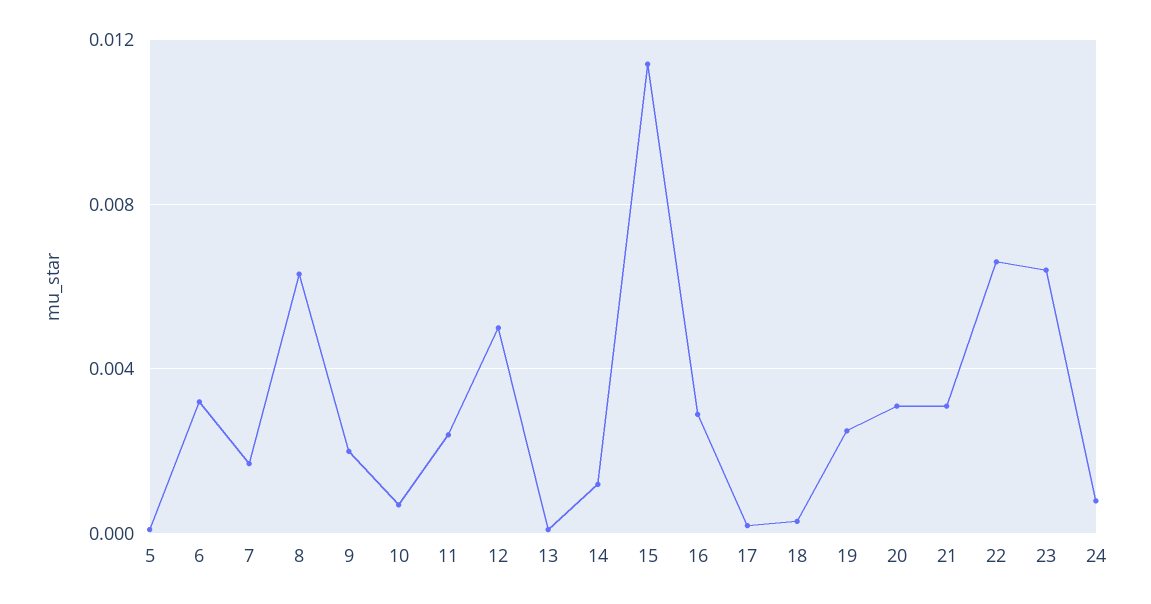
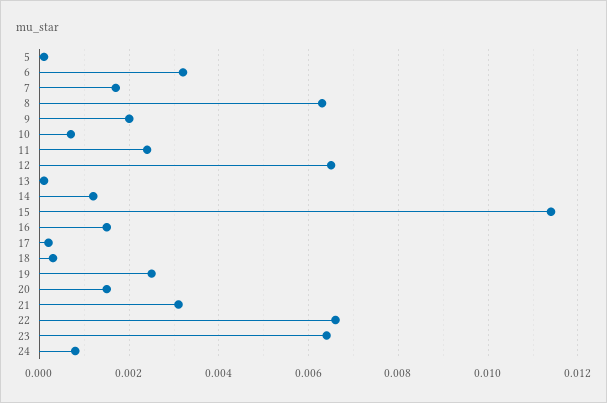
12: 0.005 -> 0.0065
16: 0.003 -> 0.0015
20: 0.003 -> 0.0015

